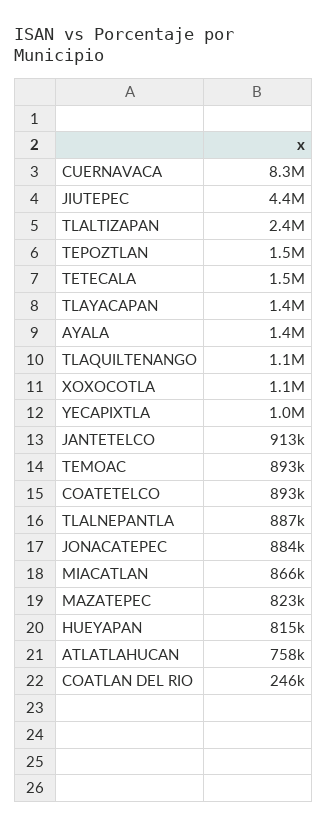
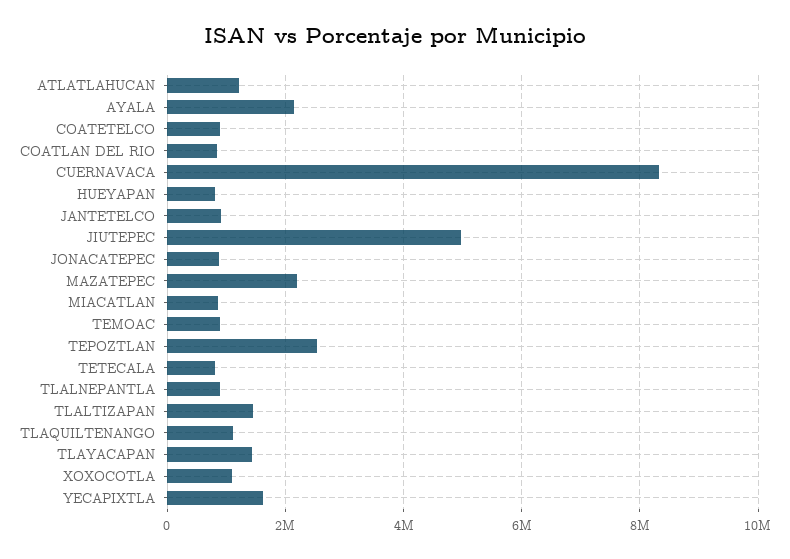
JIUTEPEC: 4400000 -> 5000000
TLALTIZAPAN: 2400000 -> 1400000
TEPOZTLAN: 1500000 -> 2600000
TETECALA: 1500000 -> 800000
AYALA: 1400000 -> 2200000
YECAPIXTLA: 1000000 -> 1600000
MAZATEPEC: 823000 -> 2200000
ATLATLAHUCAN: 758000 -> 1200000
COATLAN DEL RIO: 246000 -> 800000

